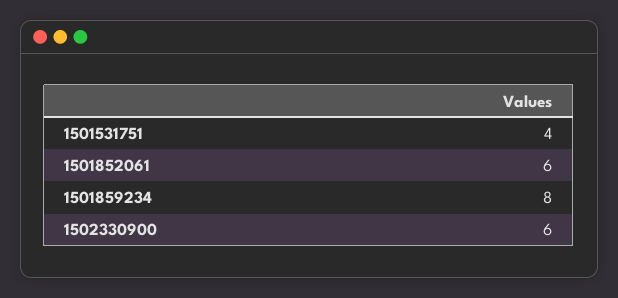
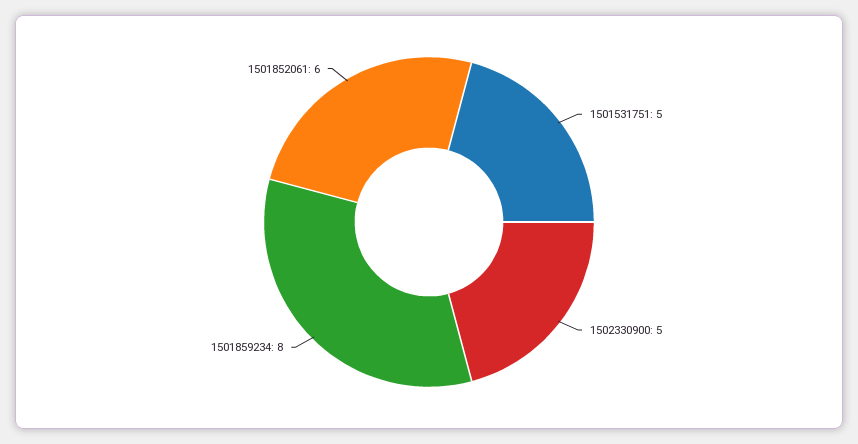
1501531751: 4 -> 5
1502330900: 6 -> 5

